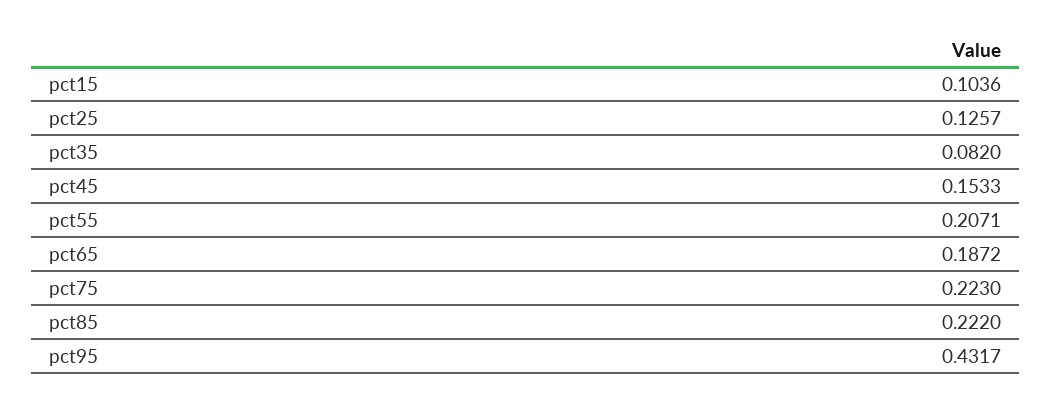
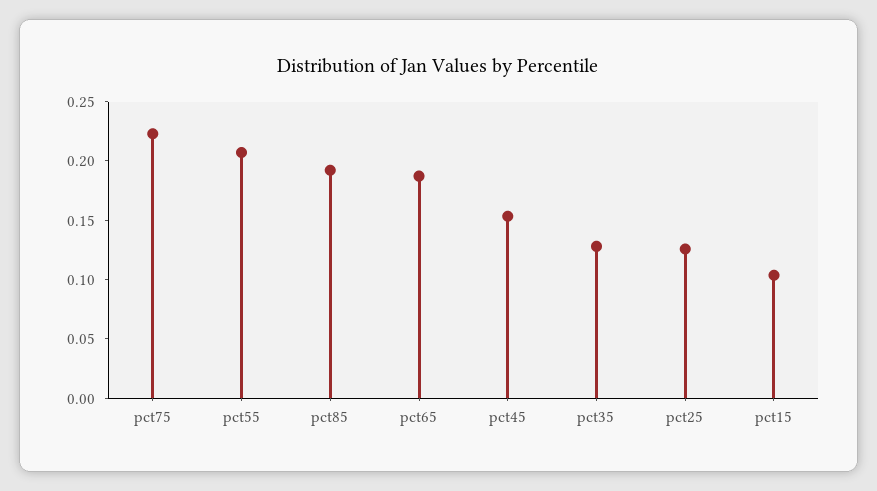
pct35: 0.082 -> 0.13
pct85: 0.222 -> 0.19
pct95: 0.4317 -> none

